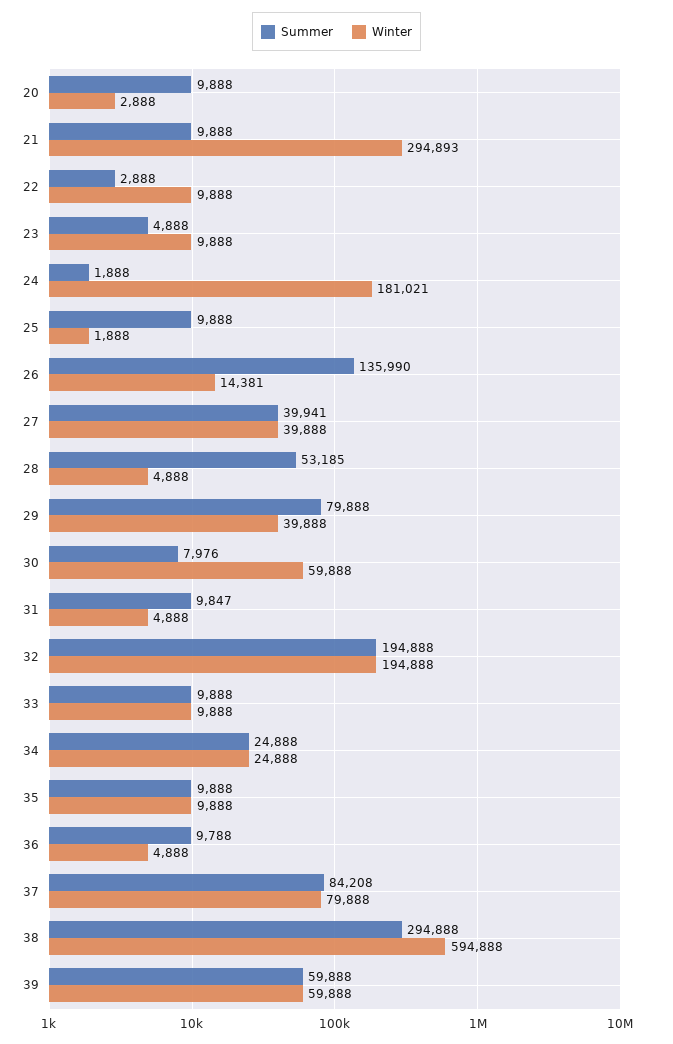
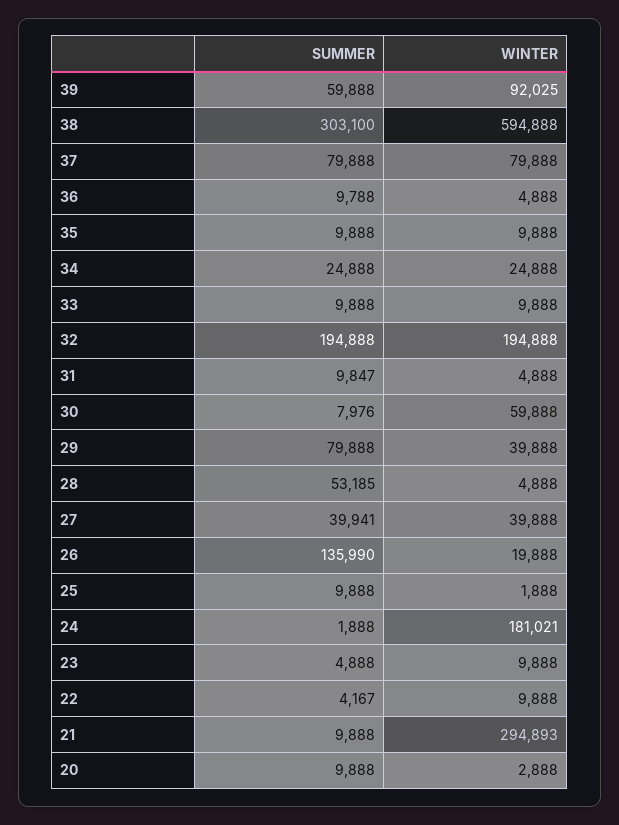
Summer, 22: 2888 -> 4167
Winter, 26: 14381 -> 19888
Summer, 37: 84208 -> 79888
Summer, 38: 294888 -> 303100
Winter, 39: 59888 -> 92025

